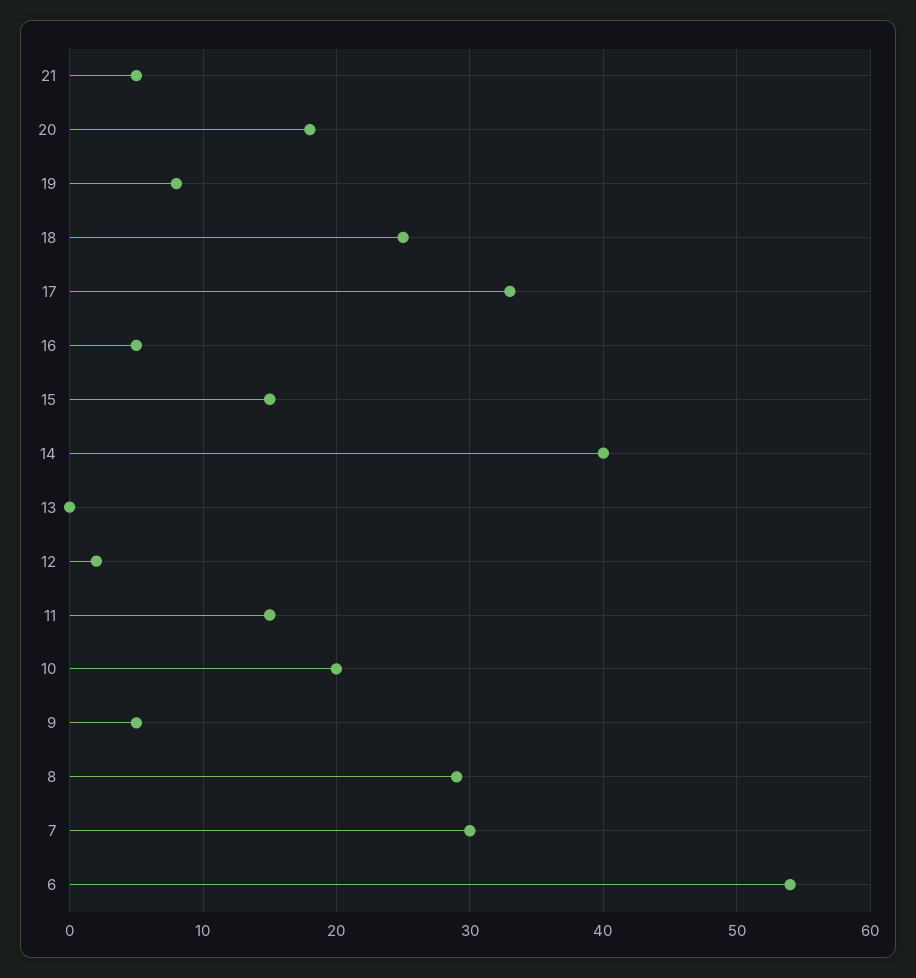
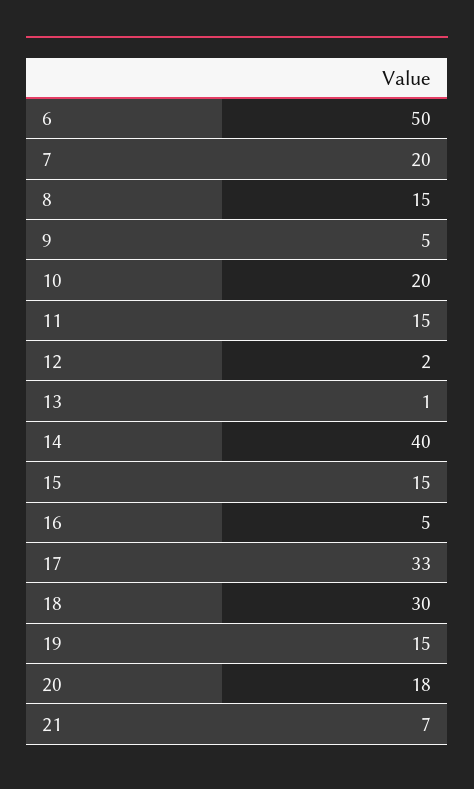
21: 5 -> 7
19: 8 -> 15
18: 25 -> 30
13: 0 -> 1
8: 29 -> 15
7: 30 -> 20
6: 54 -> 50

